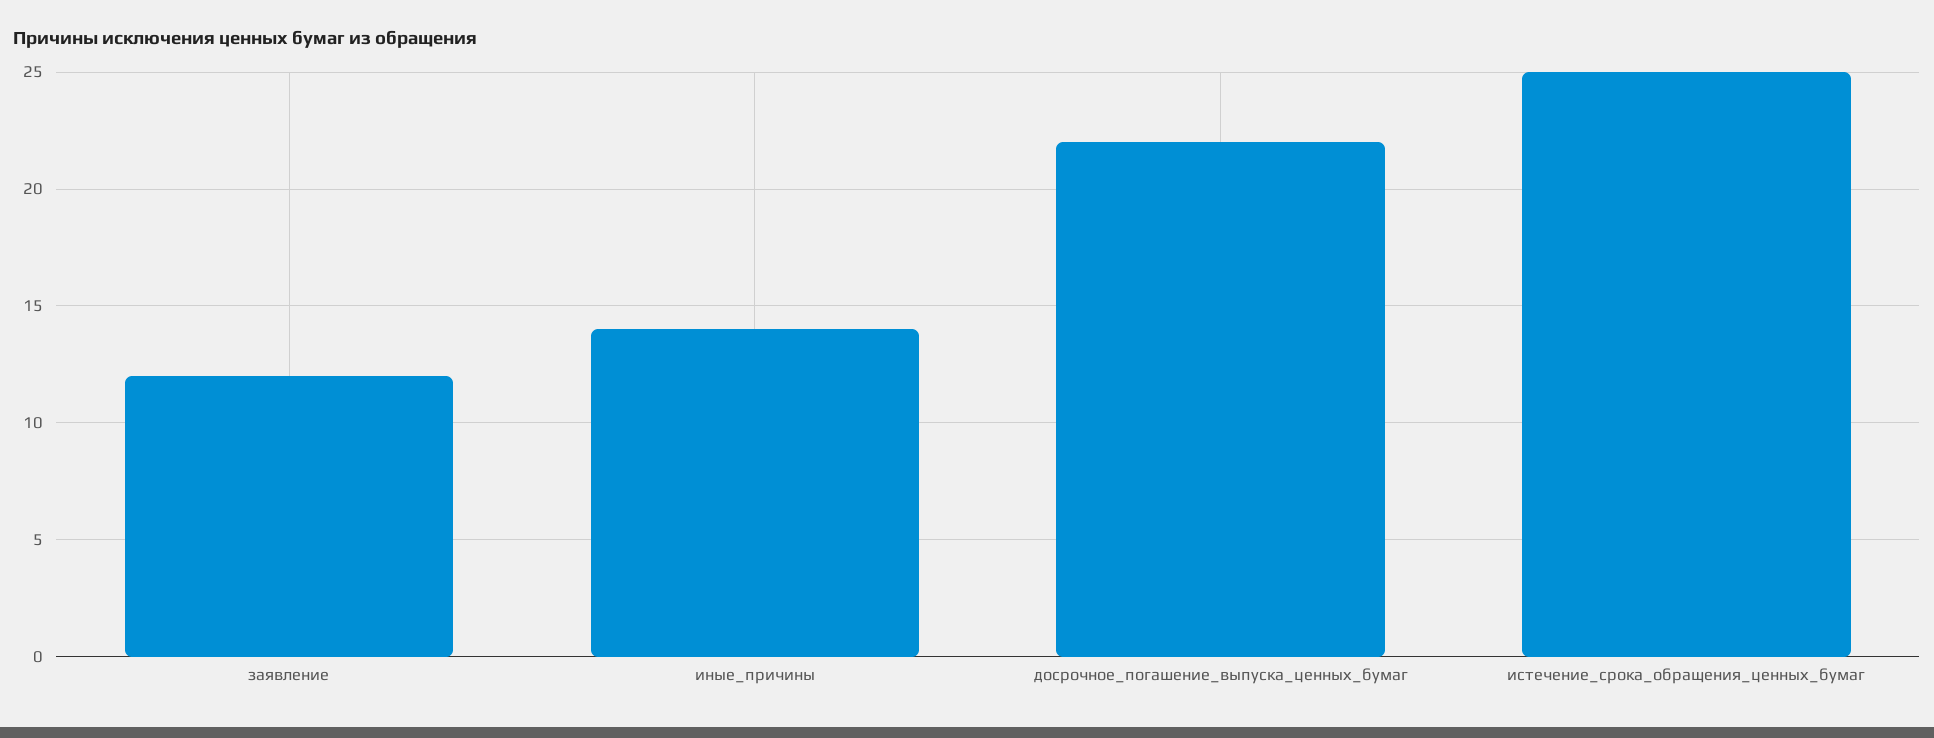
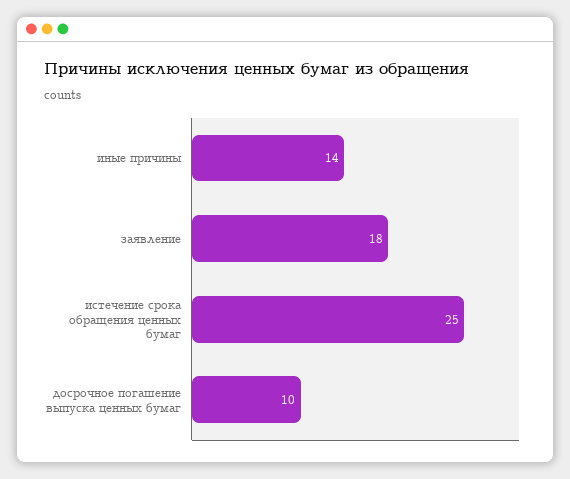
заявление: 12 -> 18
досрочное_погашение_выпуска_ценных_бумаг: 22 -> 10

